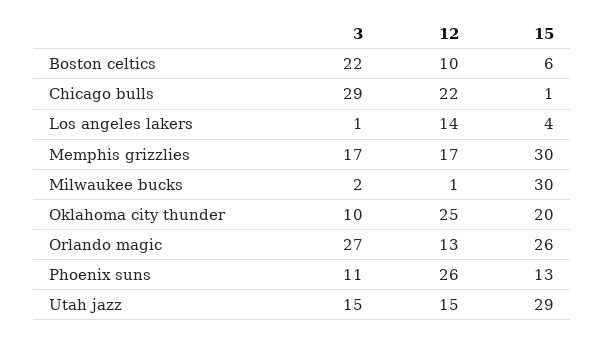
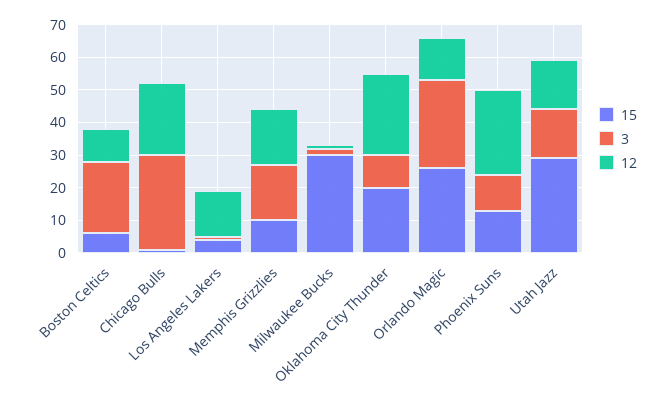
15, Memphis grizzlies: 30 -> 10

